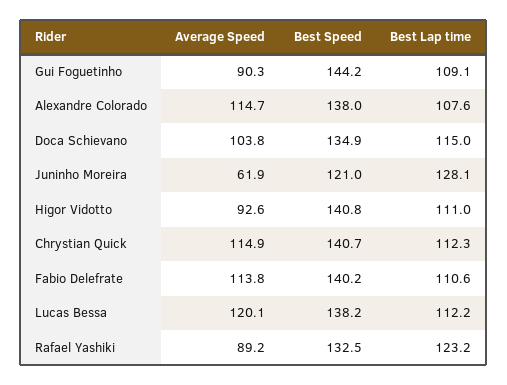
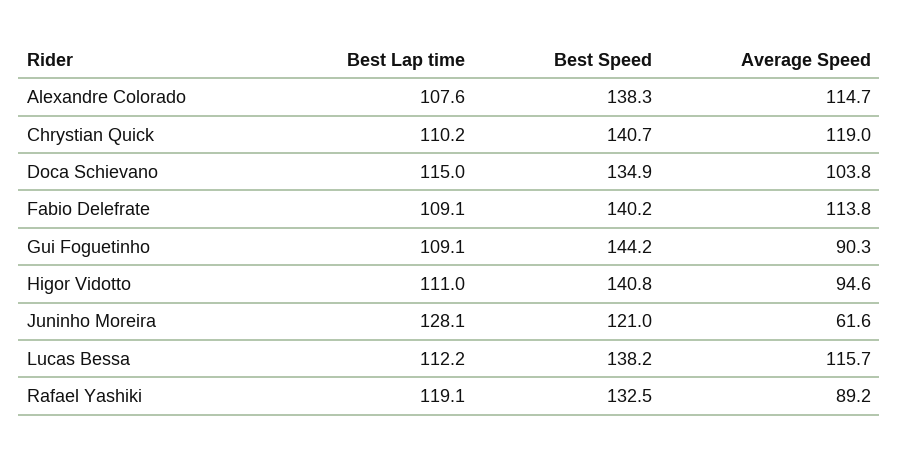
Best Speed, Alexandre Colorado: 138 -> 138.3
Average Speed, Juninho Moreira: 61.9 -> 61.6
Average Speed, Higor Vidotto: 92.6 -> 94.6
Average Speed, Chrystian Quick: 114.9 -> 119
Best Lap time, Chrystian Quick: 112.3 -> 110.2
Best Lap time, Fabio Delefrate: 110.6 -> 109.1
Average Speed, Lucas Bessa: 120.1 -> 115.7
Best Lap time, Rafael Yashiki: 123.2 -> 119.1

